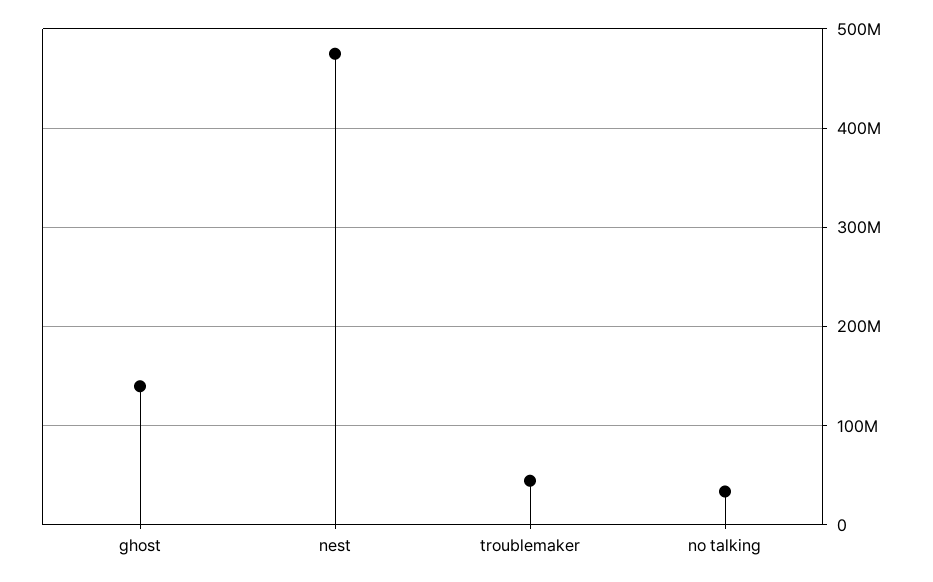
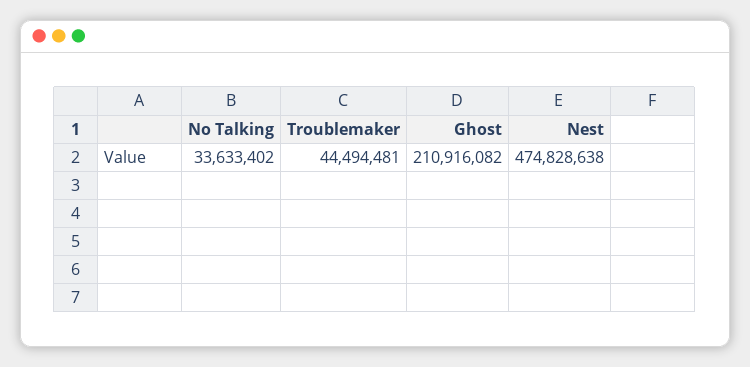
ghost: 140000000 -> 210916082

